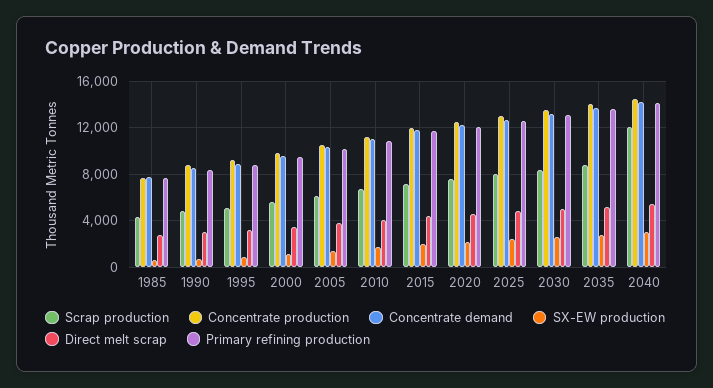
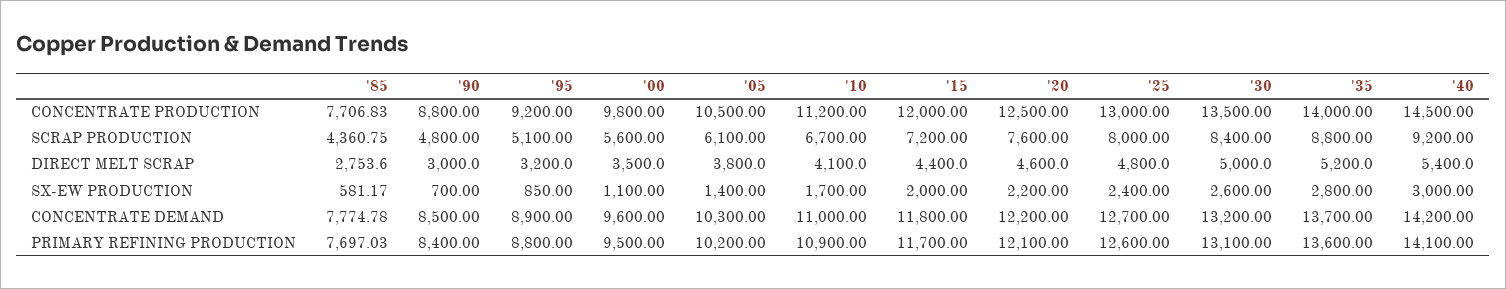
Scrap production, 2040: 12000 -> 9200

